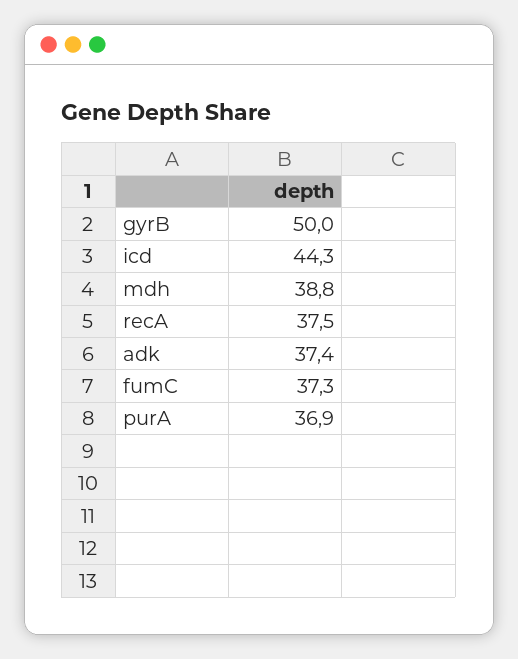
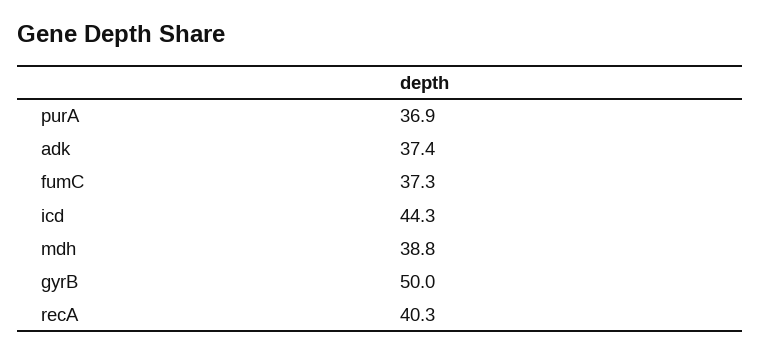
recA: 37.5 -> 40.3

